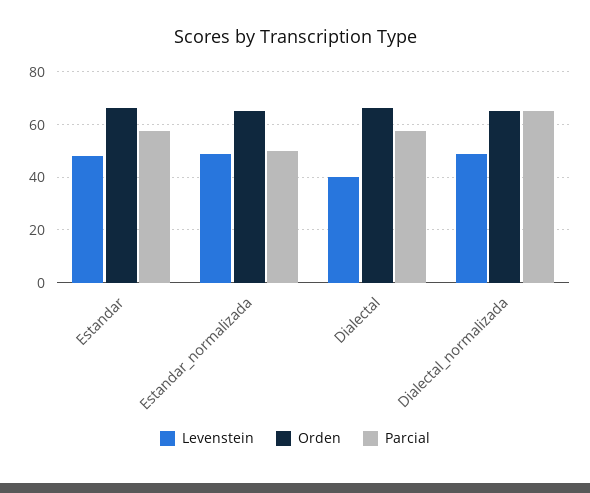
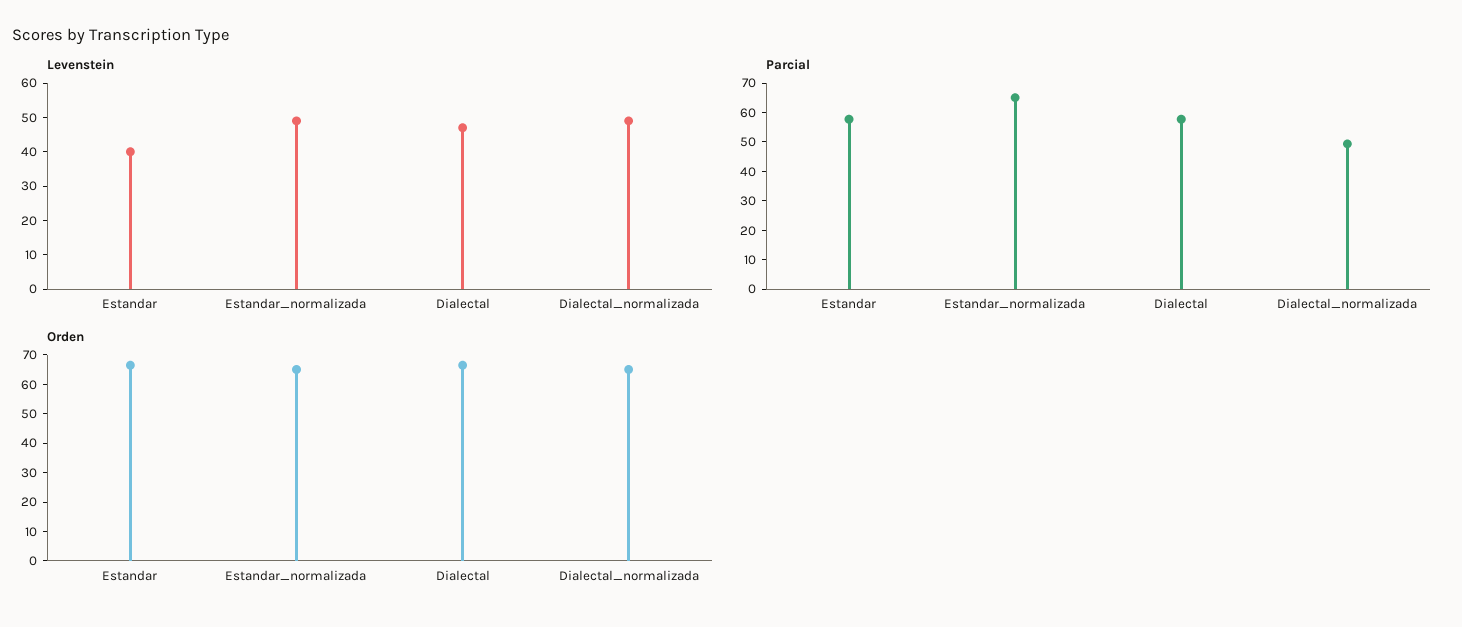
Levenstein, Estandar: 47.5 -> 40
Parcial, Estandar_normalizada: 50 -> 65
Levenstein, Dialectal: 40 -> 47.5
Parcial, Dialectal_normalizada: 65 -> 50

